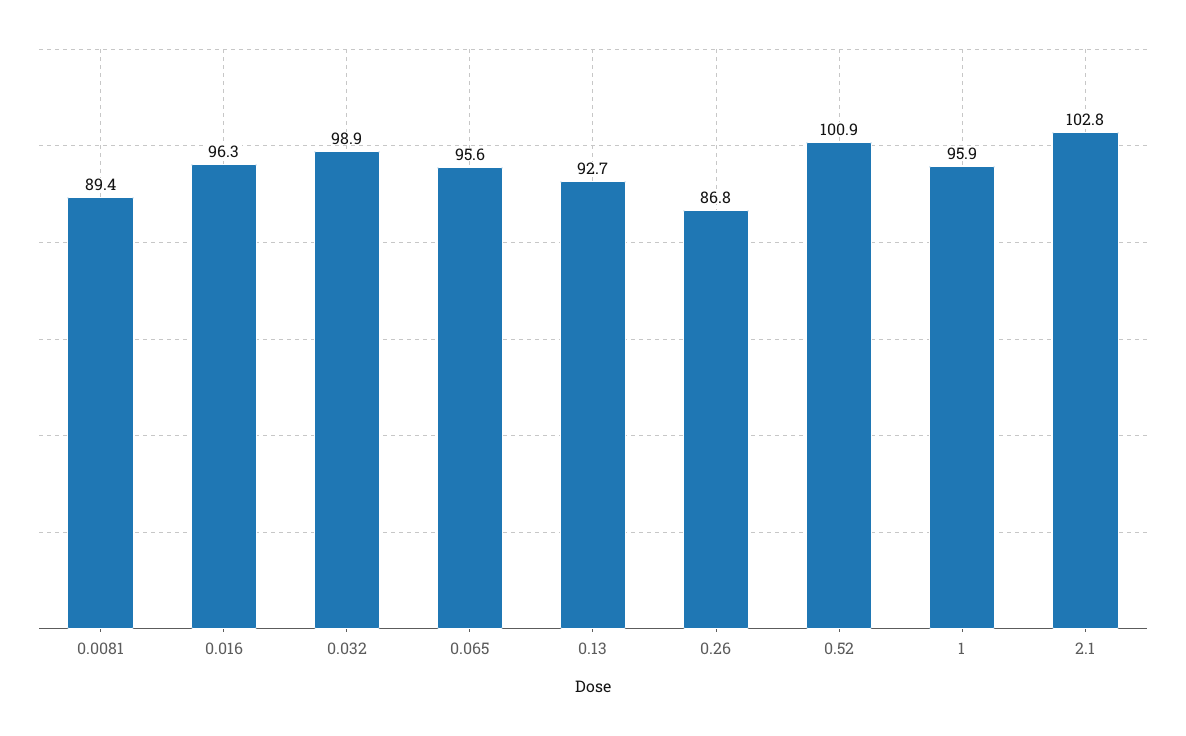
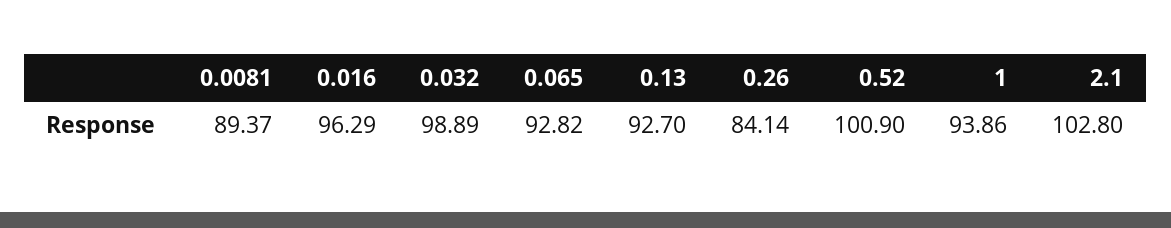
0.065: 95.6 -> 92.82
0.26: 86.8 -> 84.14
1: 95.9 -> 93.86

